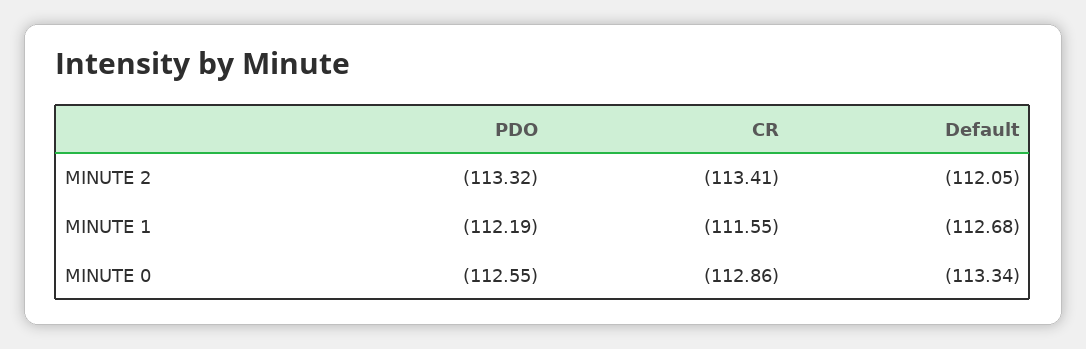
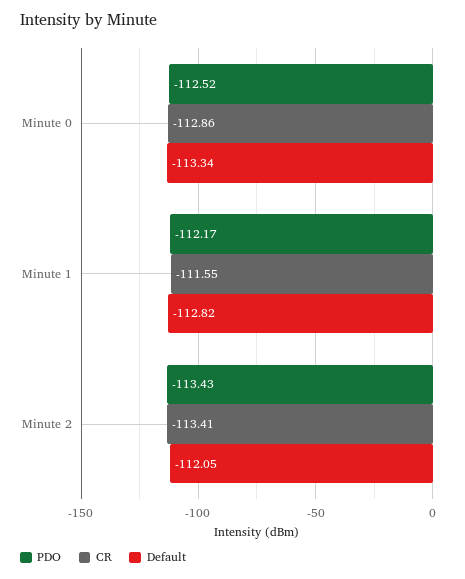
PDO, MINUTE 2: -113.32 -> -113.43
PDO, MINUTE 1: -112.19 -> -112.17
Default, MINUTE 1: -112.68 -> -112.82
PDO, MINUTE 0: -112.55 -> -112.52

